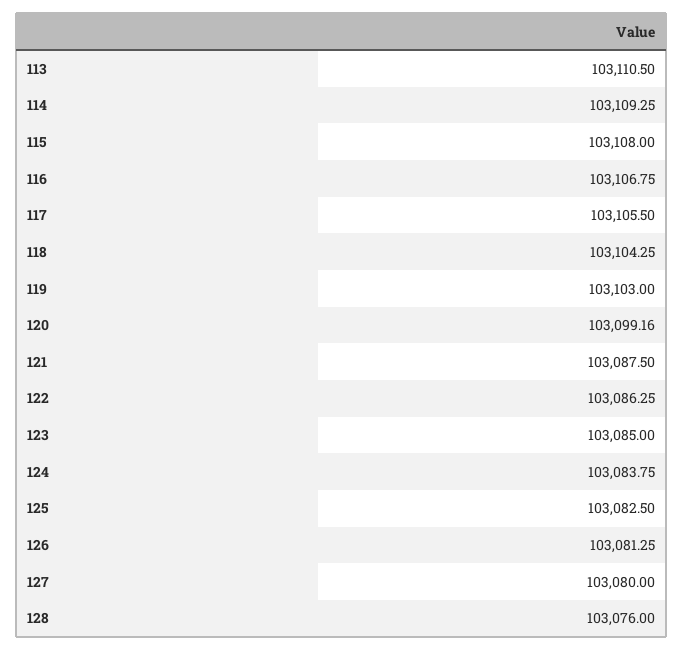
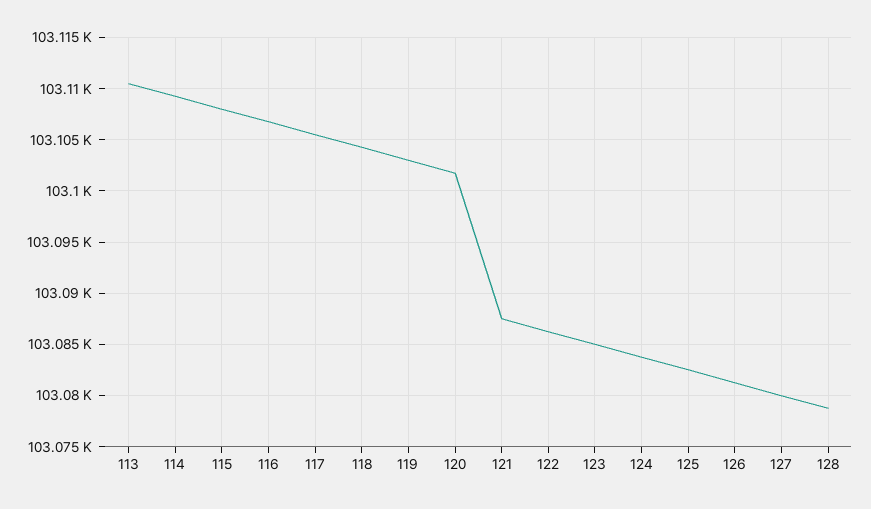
120: 103099.16 -> 103102
128: 103076 -> 103079

